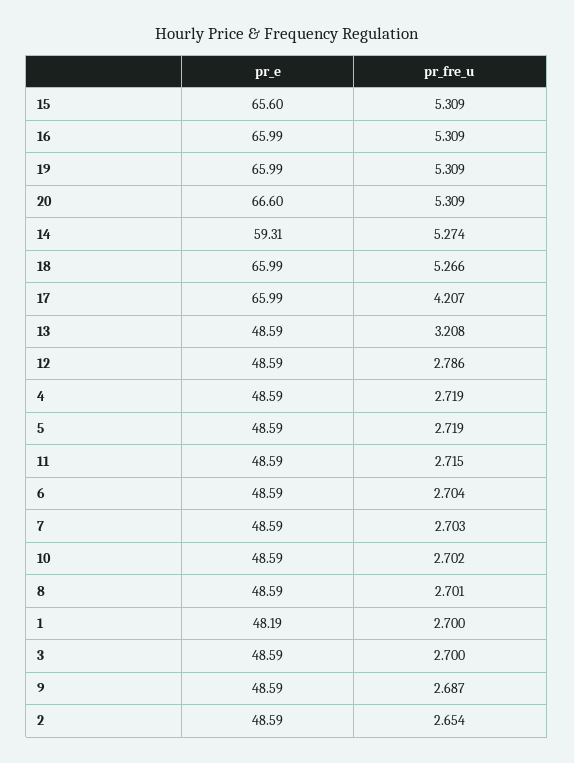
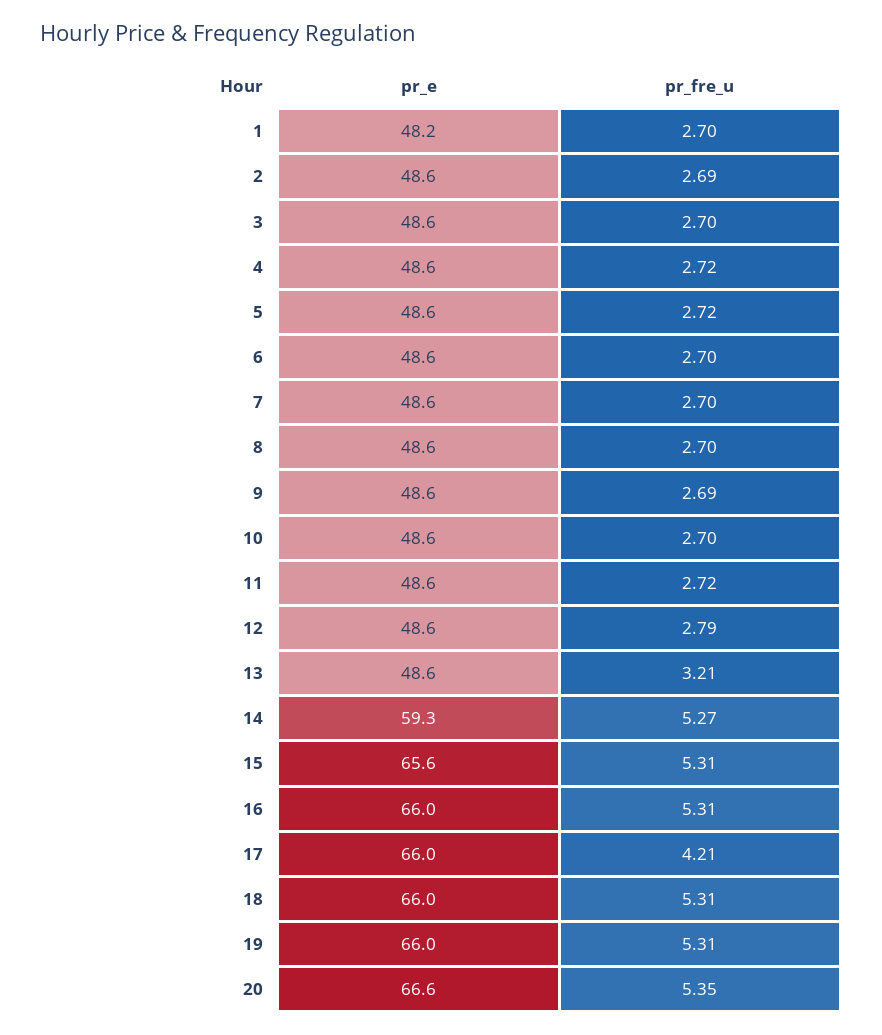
pr_fre_u, 20: 5.309 -> 5.35
pr_fre_u, 18: 5.266 -> 5.31
pr_fre_u, 2: 2.654 -> 2.69

